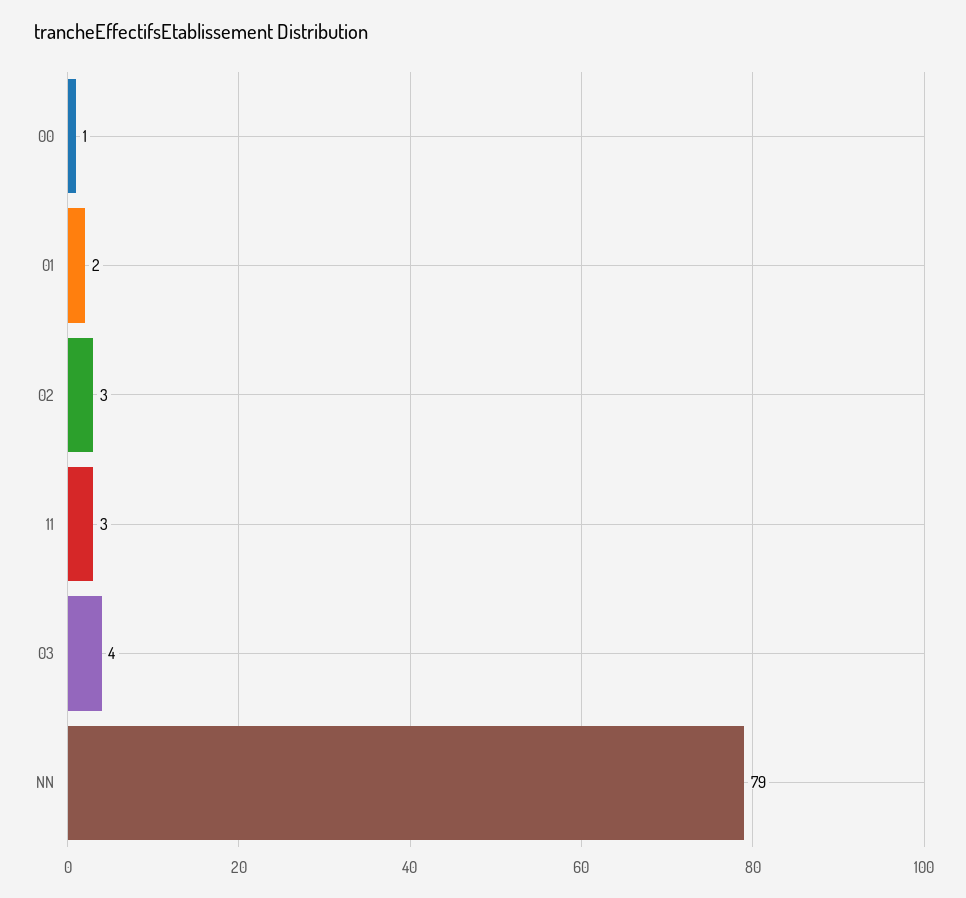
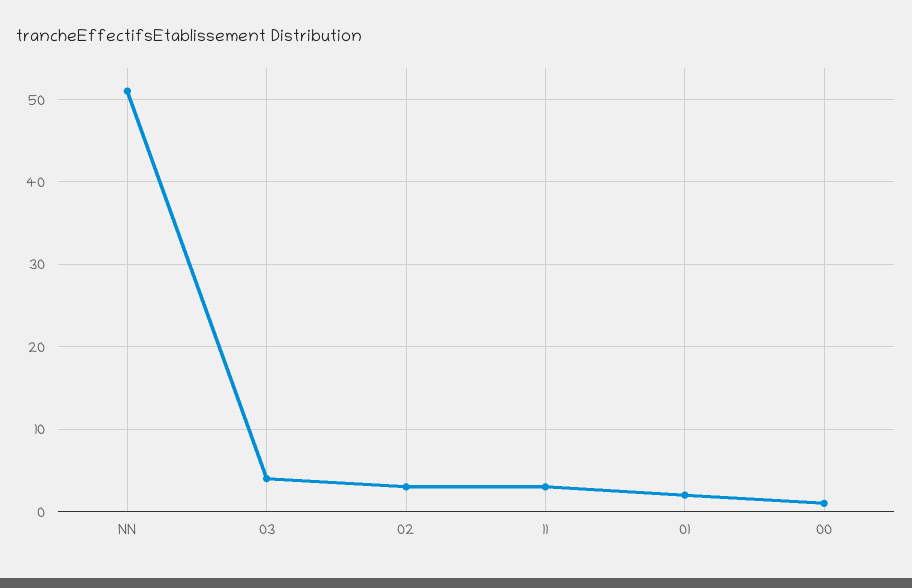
NN: 79 -> 51

